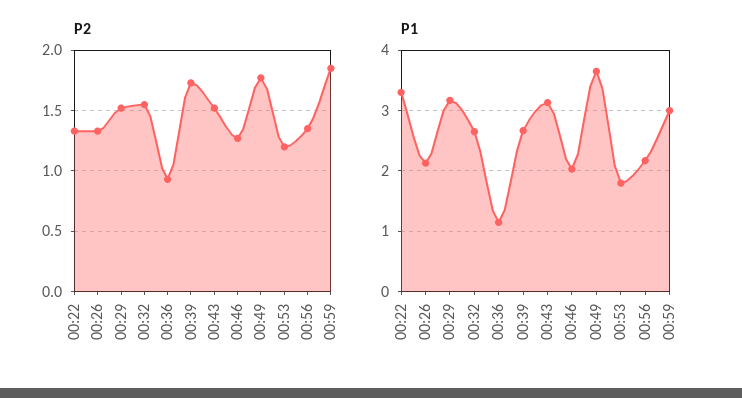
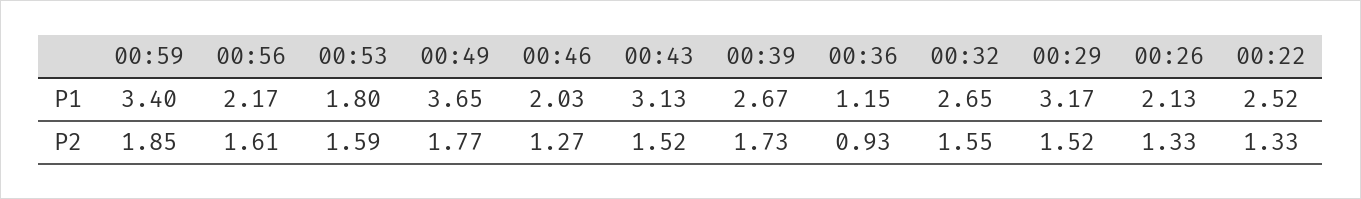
P2, 00:53: 1.2 -> 1.59
P2, 00:56: 1.35 -> 1.61
P1, 00:22: 3.3 -> 2.52
P1, 00:59: 3 -> 3.4

